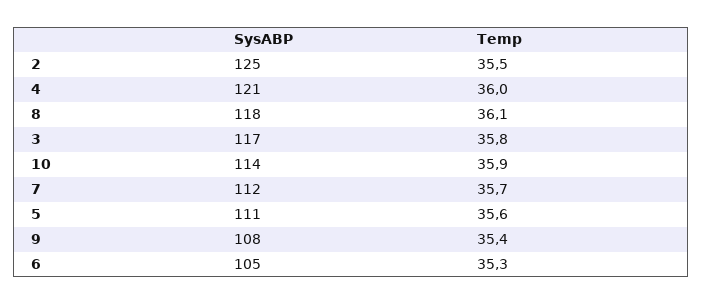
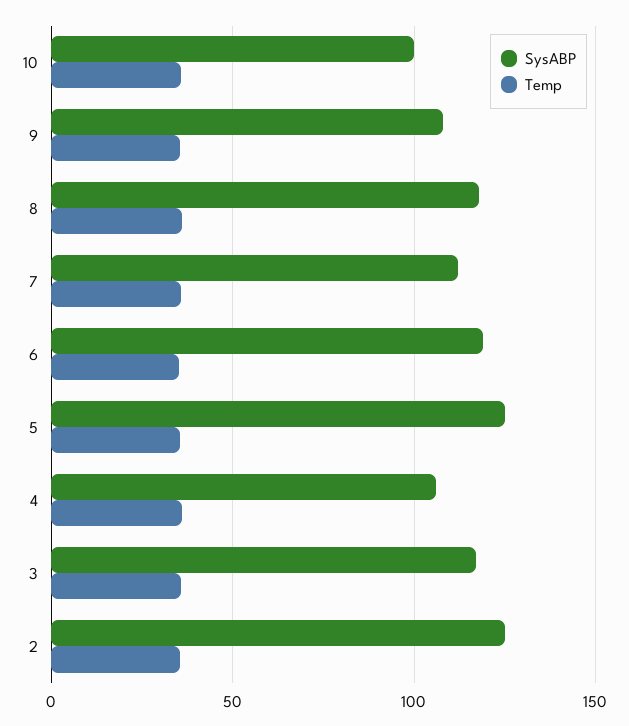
SysABP, 4: 121 -> 105
SysABP, 10: 114 -> 100
SysABP, 5: 111 -> 125
SysABP, 6: 105 -> 120

